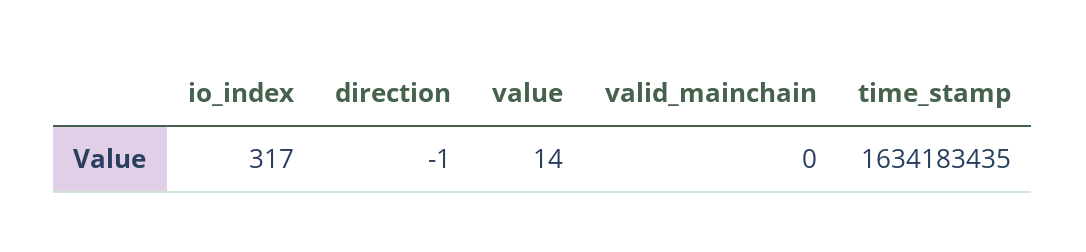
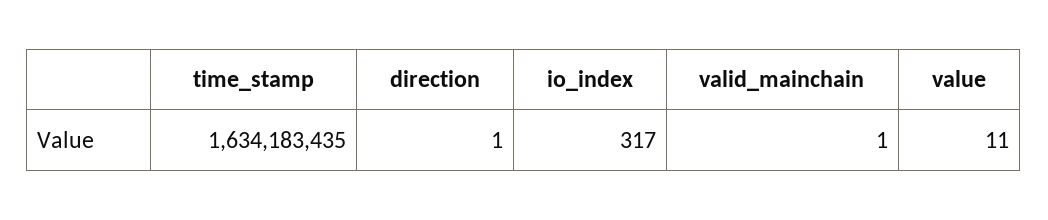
direction: -1 -> 1
value: 14 -> 11
valid_mainchain: 0 -> 1

